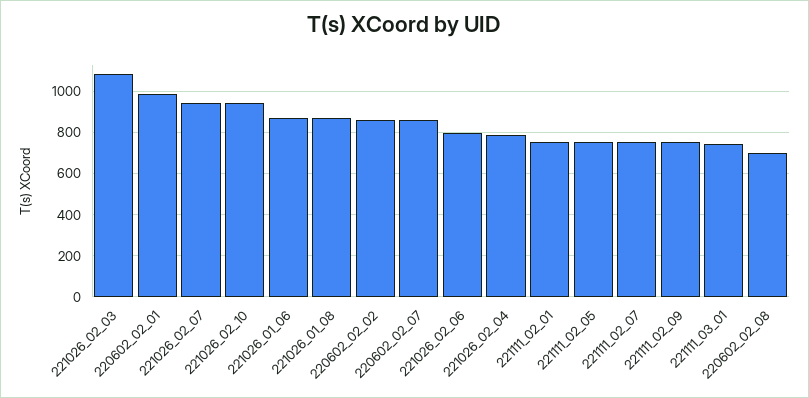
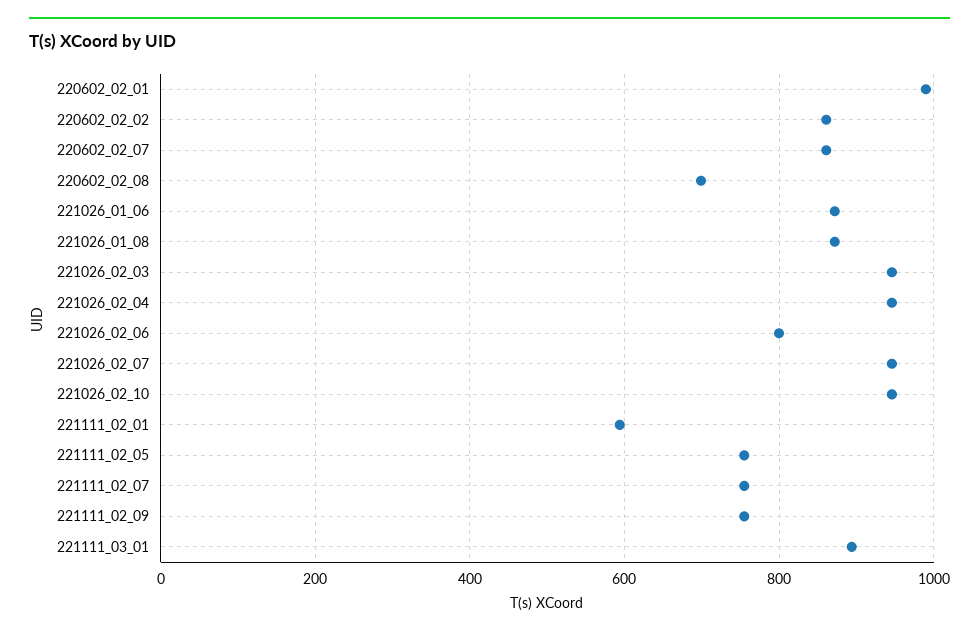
221026_02_03: 1100 -> 940
221026_02_04: 800 -> 940
221111_02_01: 750 -> 600
221111_03_01: 750 -> 900

